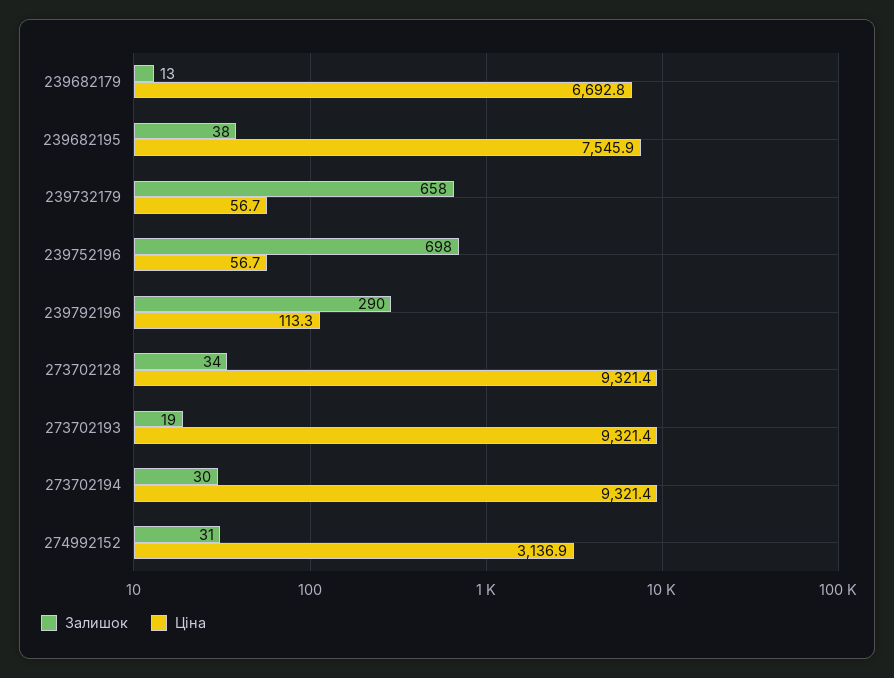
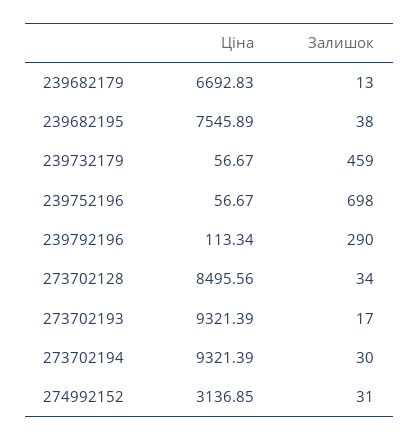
Залишок, 239732179: 658 -> 459
Ціна, 273702128: 9321.4 -> 8495.56
Залишок, 273702193: 19 -> 17

